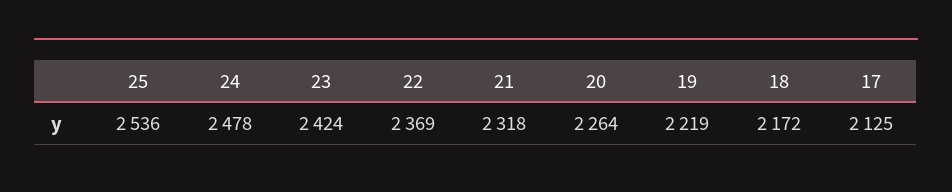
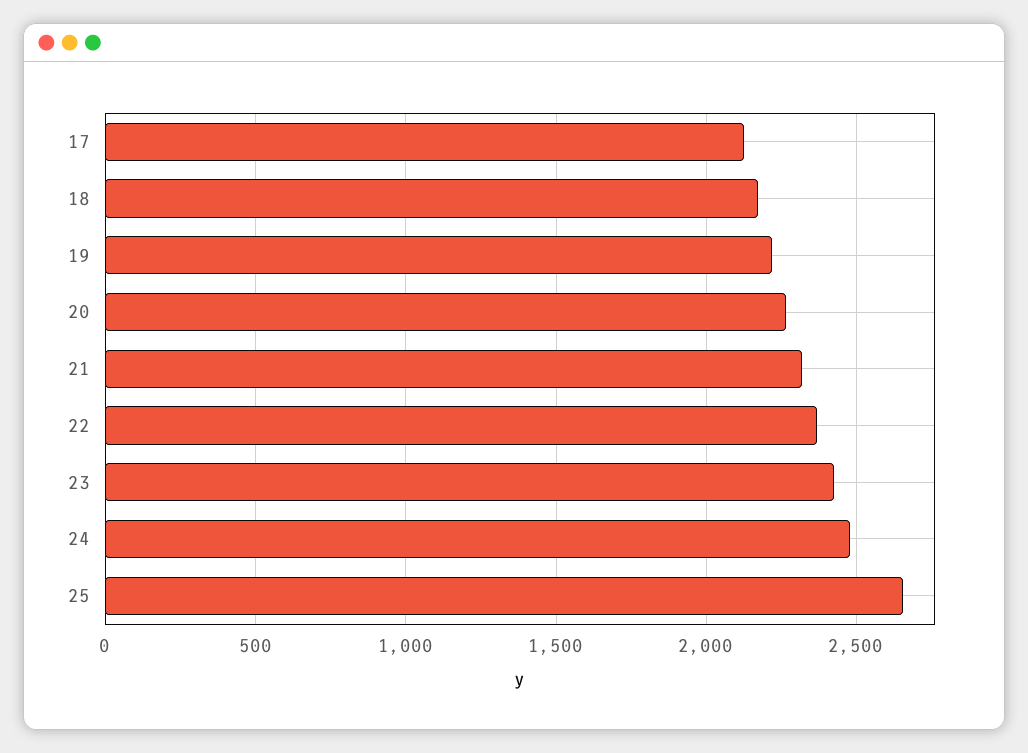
25: 2536 -> 2650

